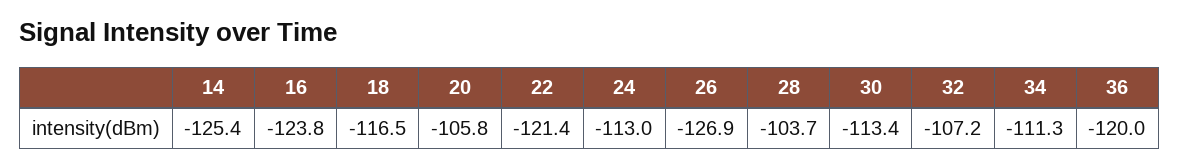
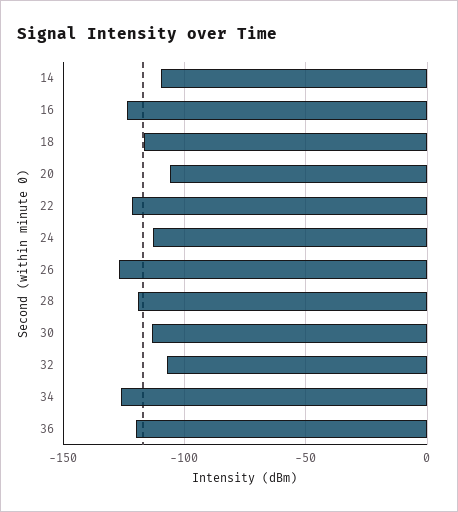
14: -125.4 -> -110
28: -103.7 -> -120
34: -111.3 -> -125

